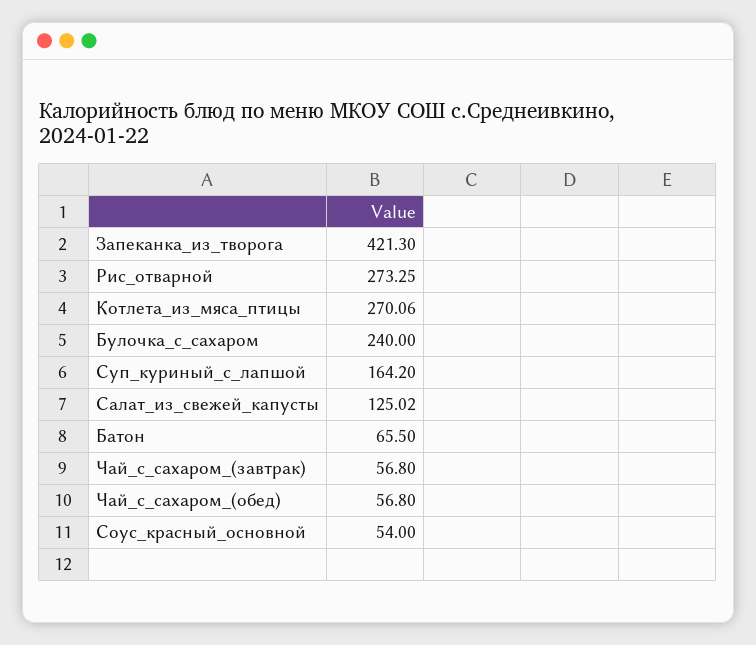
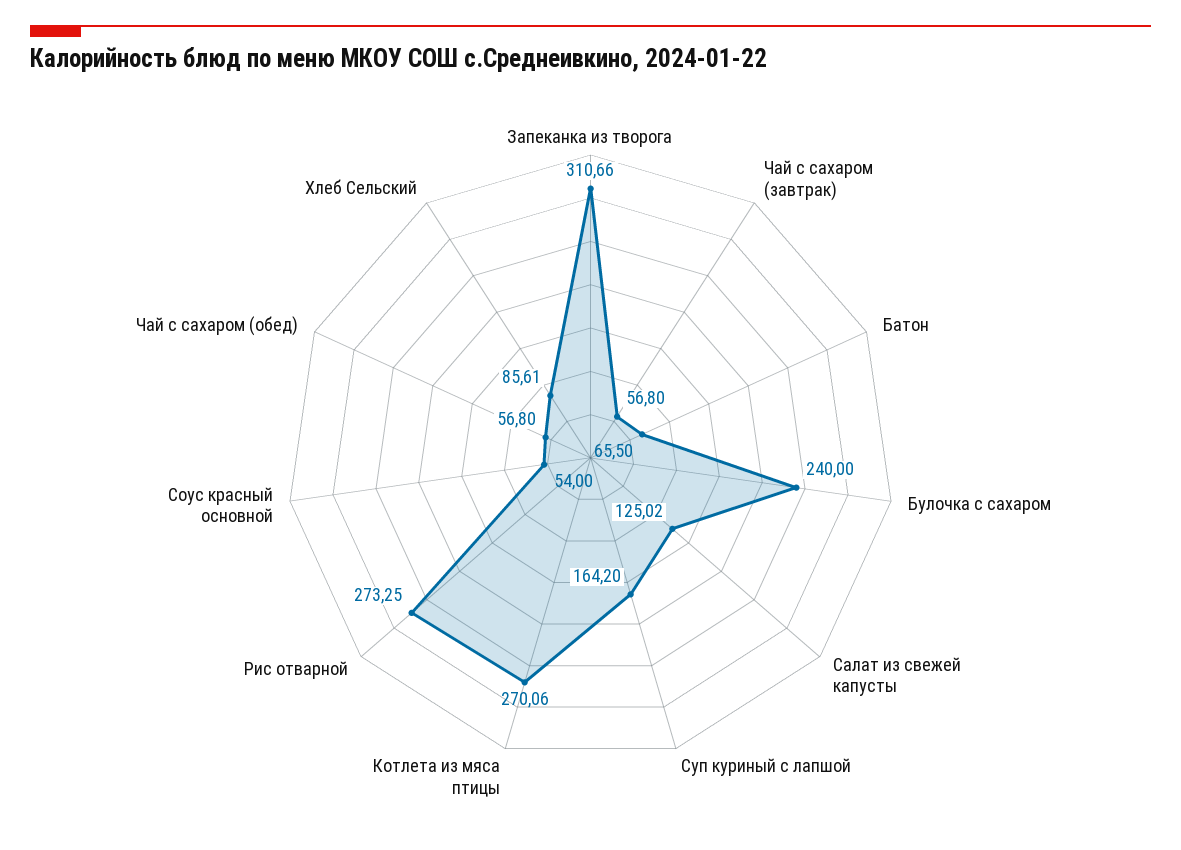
Запеканка_из_творога: 421.3 -> 310.66
Хлеб Сельский: none -> 85.61

